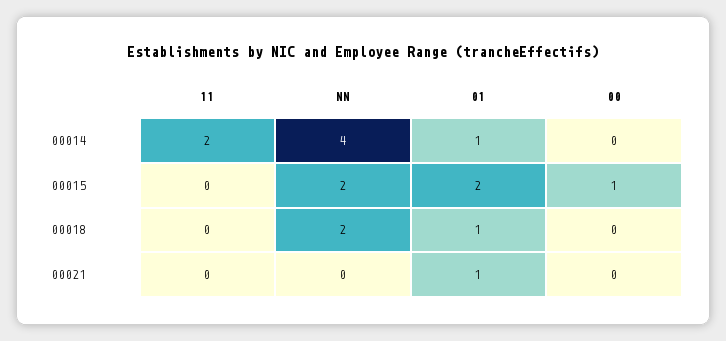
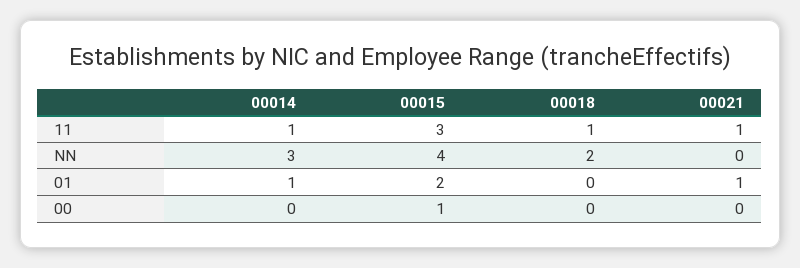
11, 00014: 2 -> 1
NN, 00014: 4 -> 3
11, 00015: 0 -> 3
NN, 00015: 2 -> 4
11, 00018: 0 -> 1
01, 00018: 1 -> 0
11, 00021: 0 -> 1

